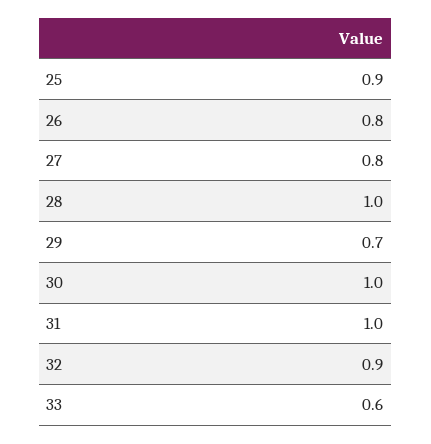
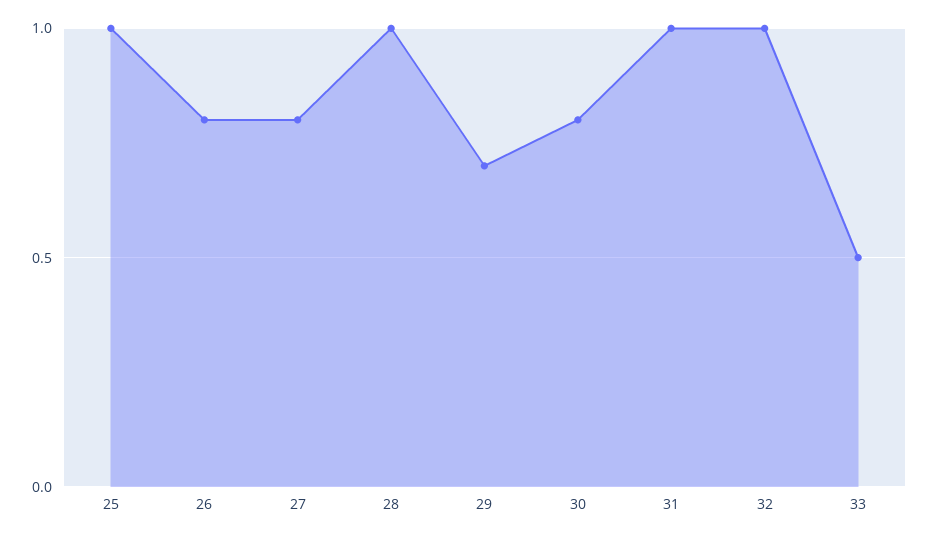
25: 0.9 -> 1
30: 1 -> 0.8
32: 0.9 -> 1
33: 0.6 -> 0.5

